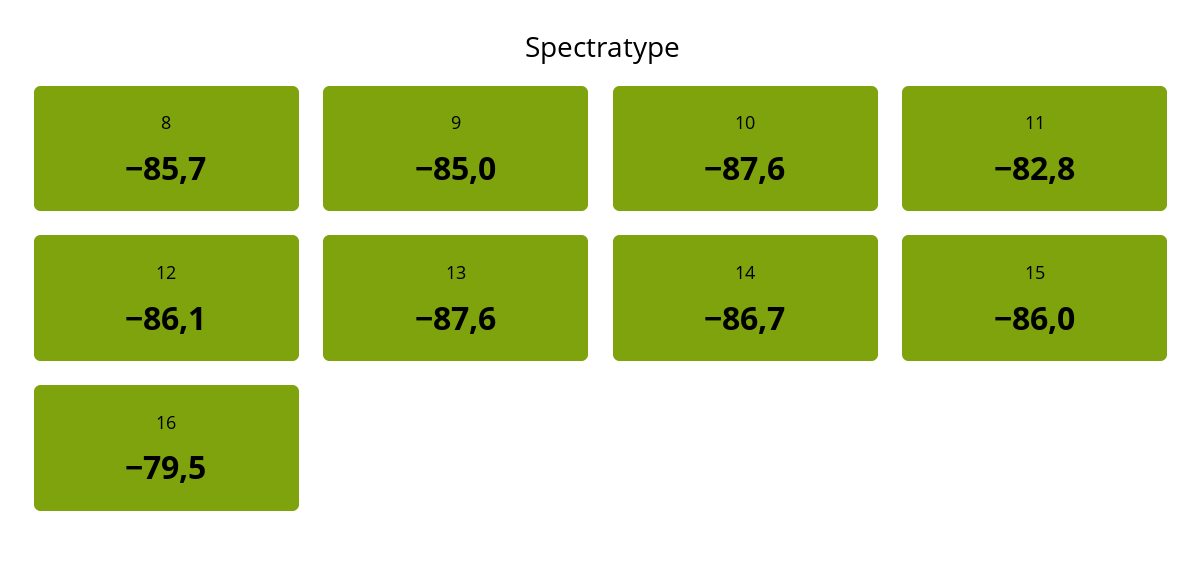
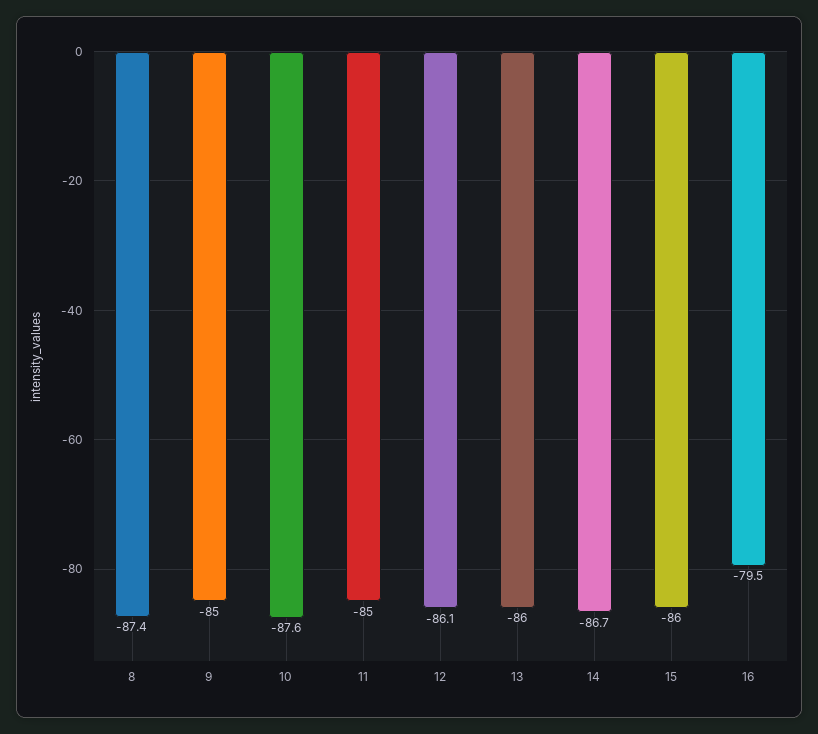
8: -85.7 -> -87.4
11: -82.8 -> -85
13: -87.6 -> -86

